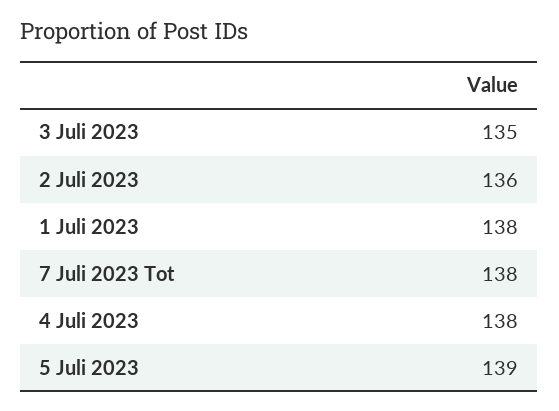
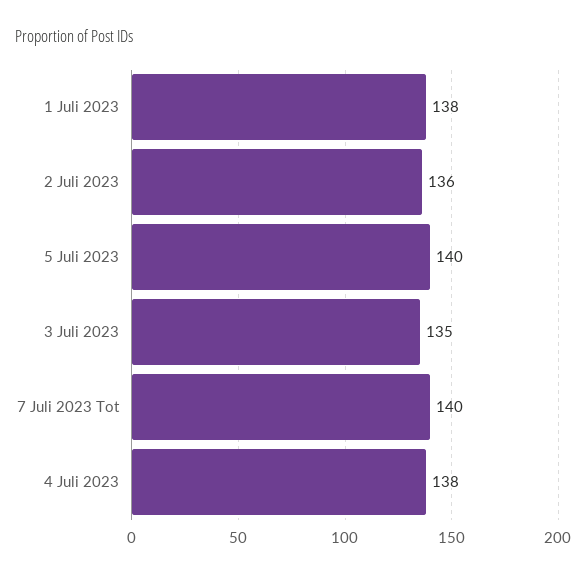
7 Juli 2023 Tot: 138 -> 140
5 Juli 2023: 139 -> 140

